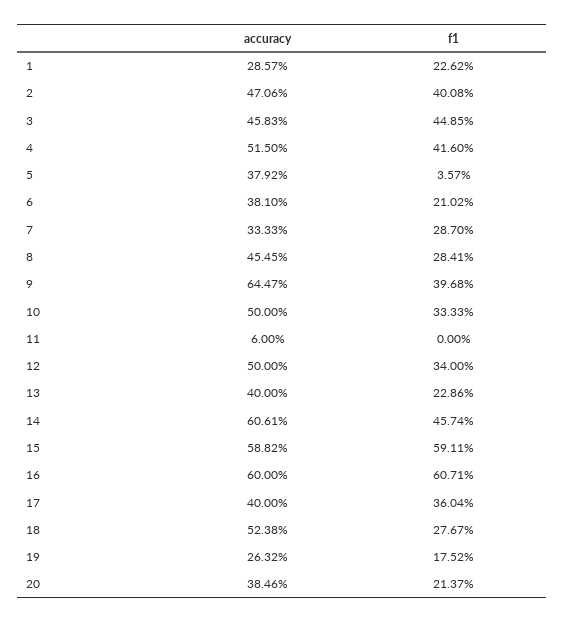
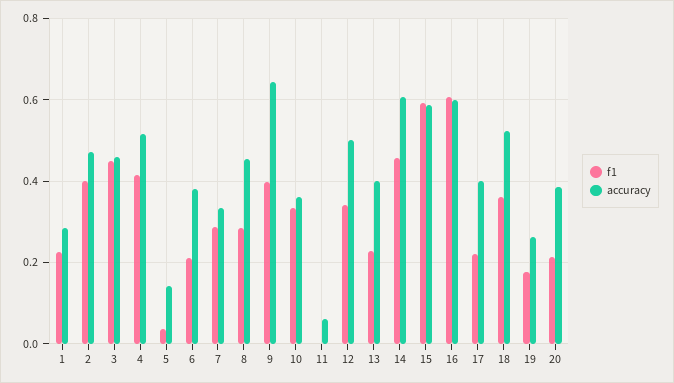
accuracy, 5: 0.3792 -> 0.14
accuracy, 10: 0.5 -> 0.36
f1, 17: 0.3604 -> 0.22
f1, 18: 0.2767 -> 0.36

